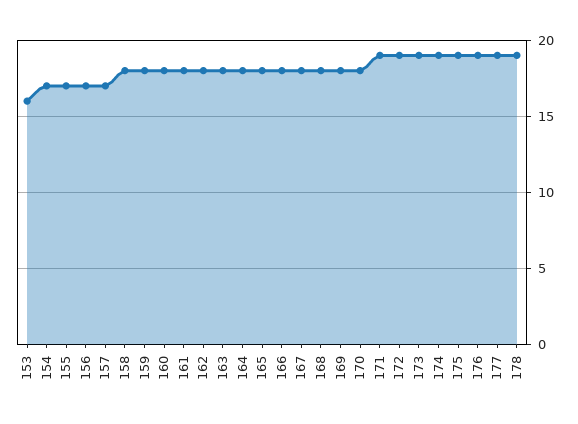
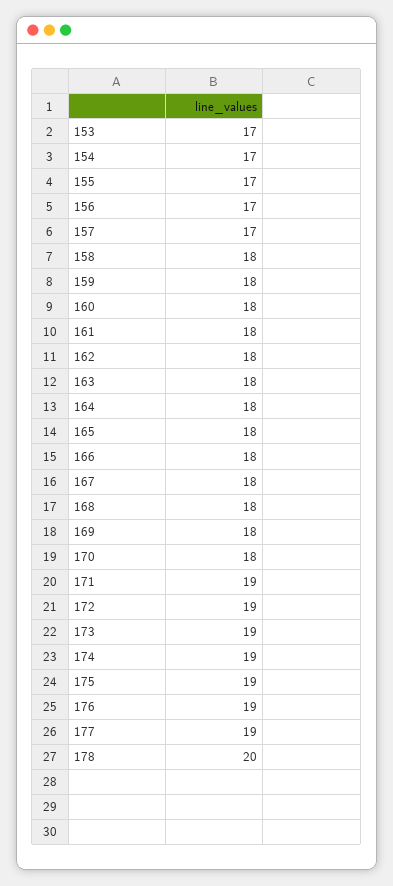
153: 16 -> 17
178: 19 -> 20

